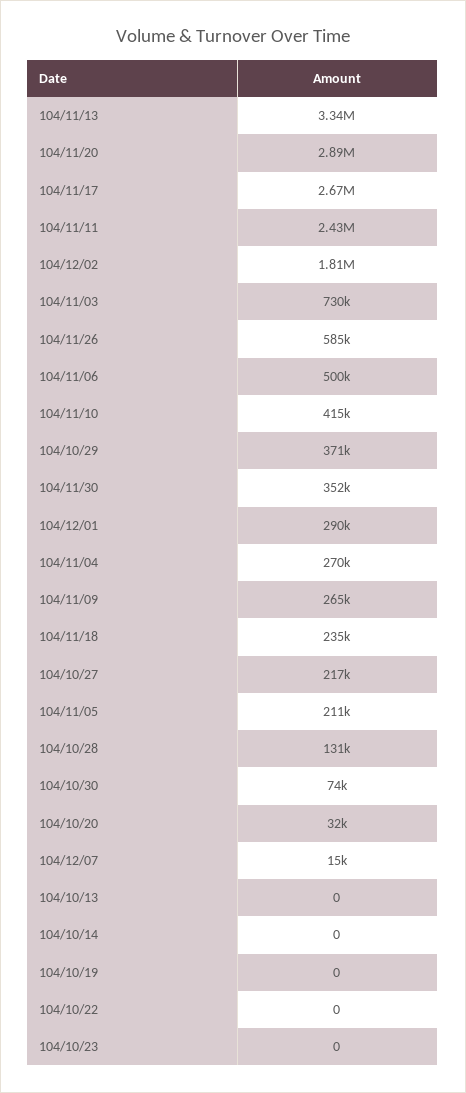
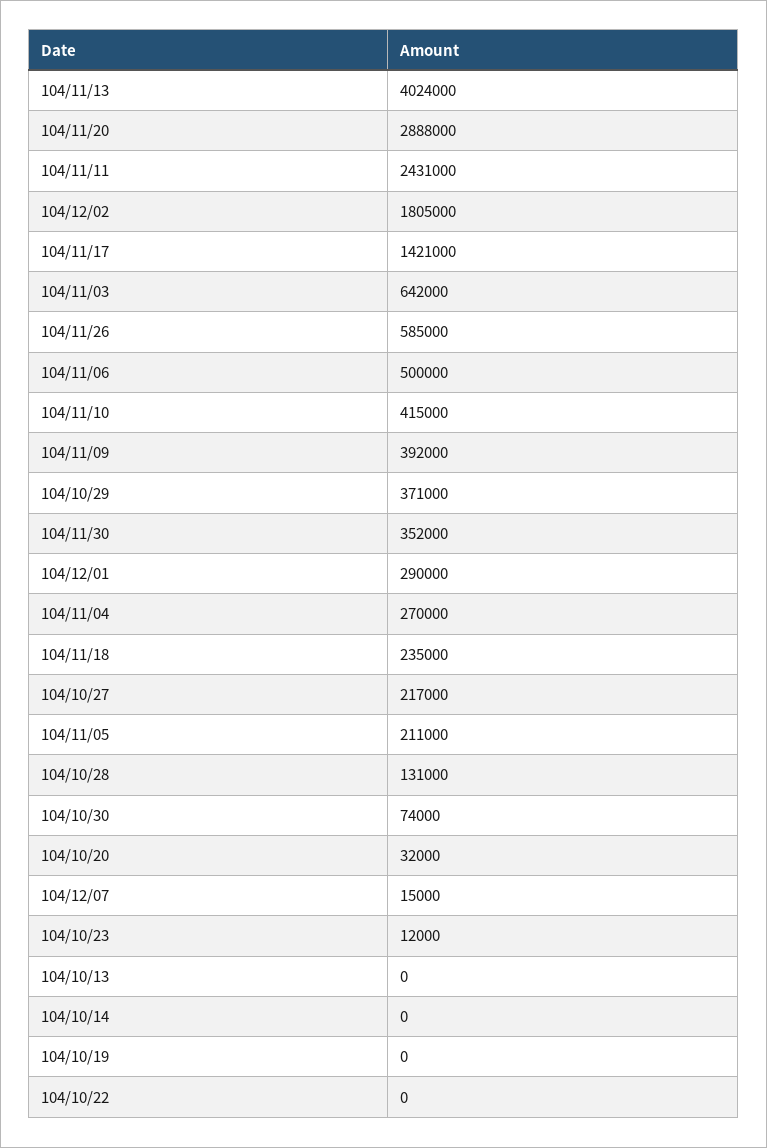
104/11/13: 3340000 -> 4024000
104/11/17: 2670000 -> 1421000
104/11/03: 730000 -> 642000
104/11/09: 265000 -> 392000
104/10/23: 0 -> 12000

